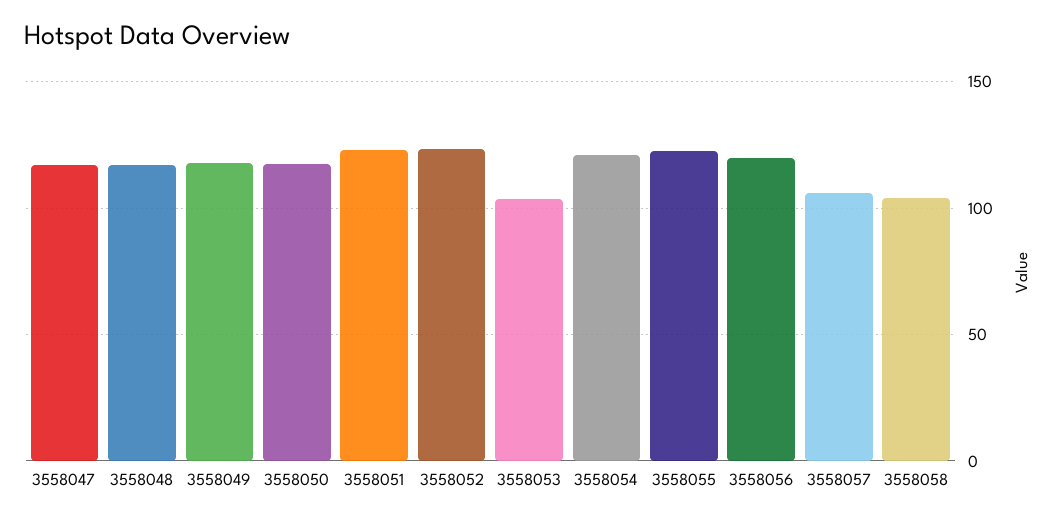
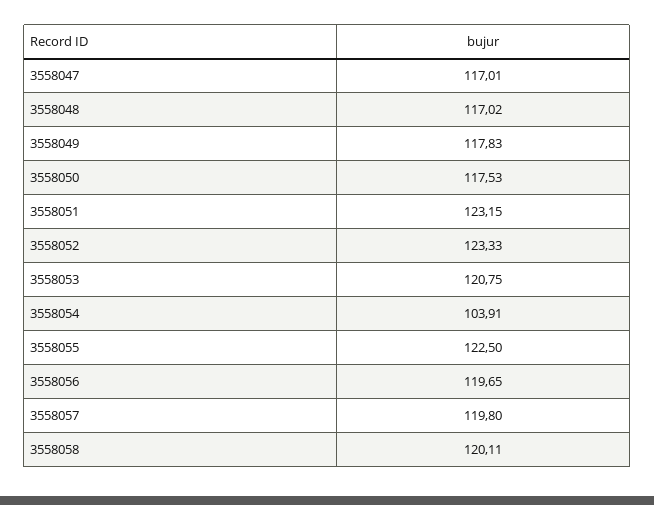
3558053: 105 -> 120.75
3558054: 120 -> 103.91
3558057: 105 -> 119.8
3558058: 105 -> 120.11

